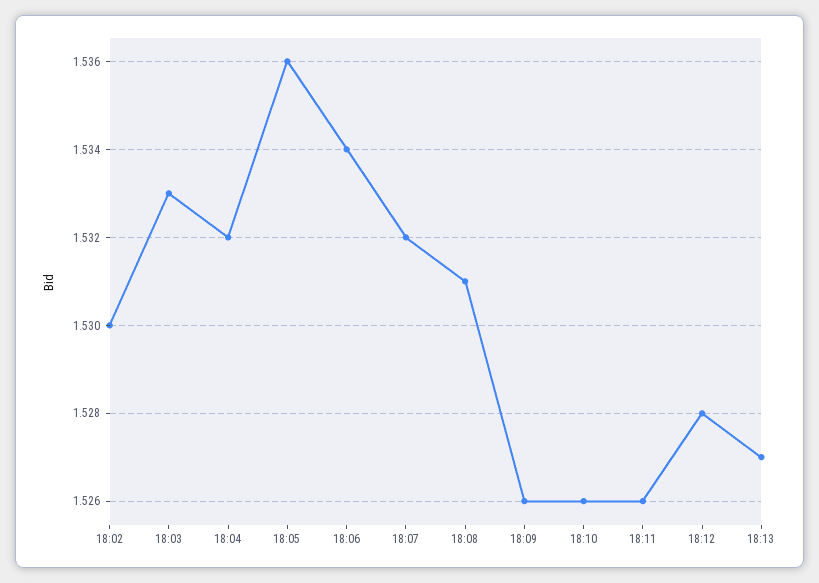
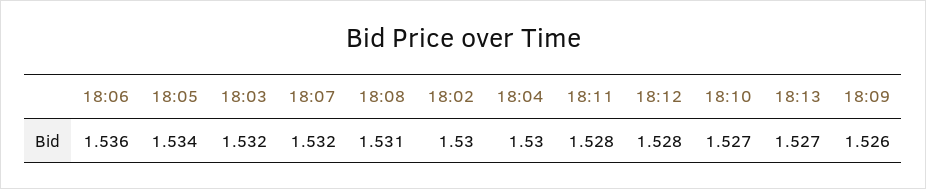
18:03: 1.533 -> 1.532
18:04: 1.532 -> 1.53
18:05: 1.536 -> 1.534
18:06: 1.534 -> 1.536
18:10: 1.526 -> 1.527
18:11: 1.526 -> 1.528

